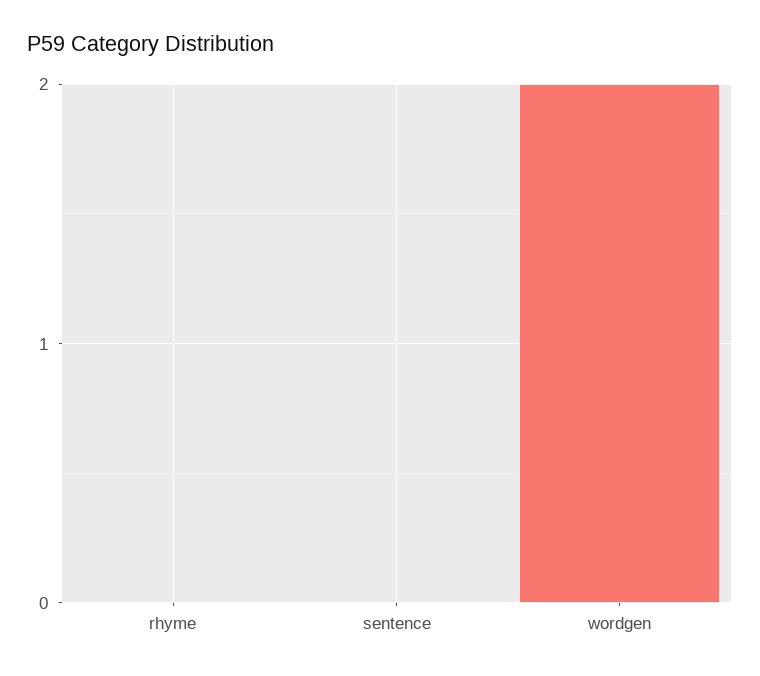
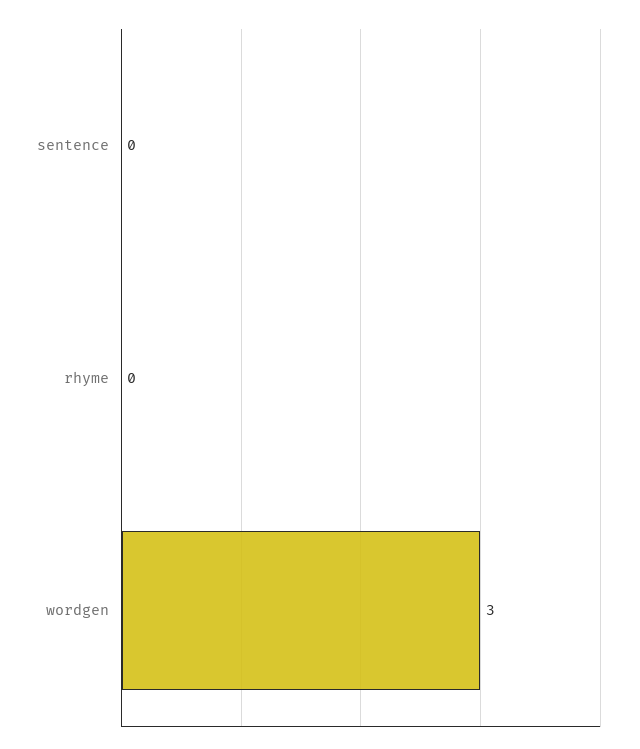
wordgen: 2 -> 3

